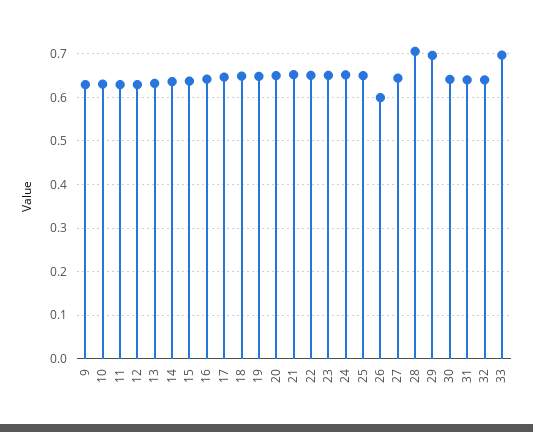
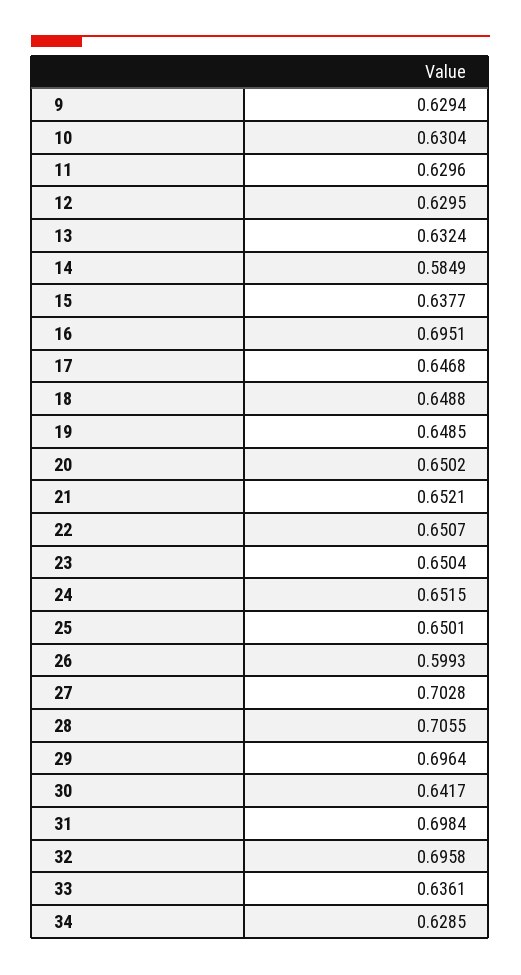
14: 0.64 -> 0.5849
16: 0.64 -> 0.6951
27: 0.64 -> 0.7028
31: 0.64 -> 0.6984
32: 0.64 -> 0.6958
33: 0.7 -> 0.6361
34: none -> 0.6285

